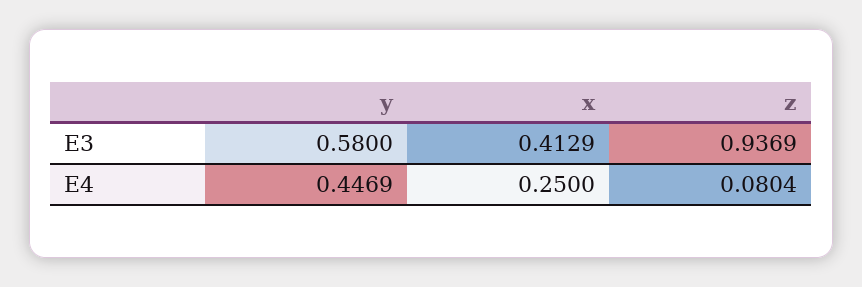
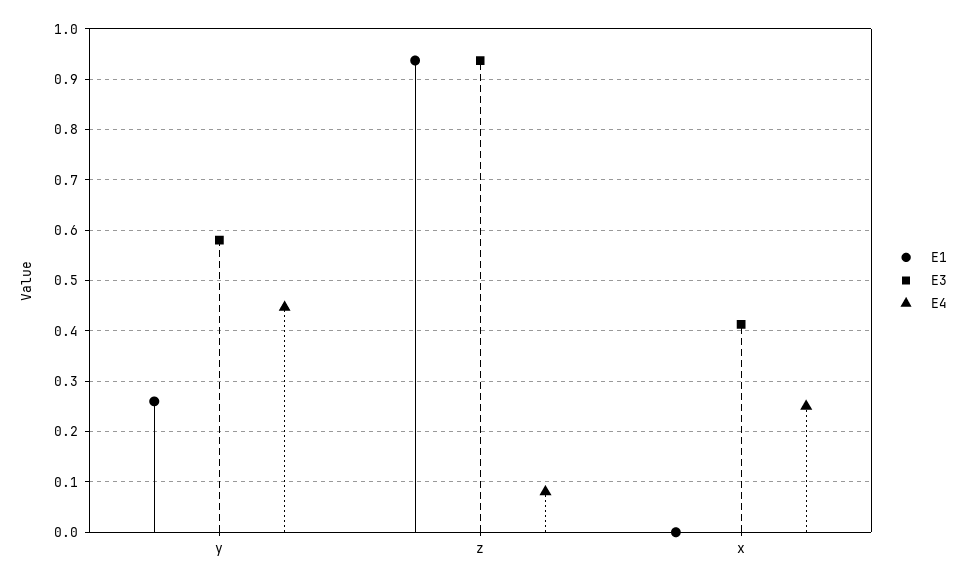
E1, y: none -> 0.26
E1, z: none -> 0.94
E1, x: none -> 0

